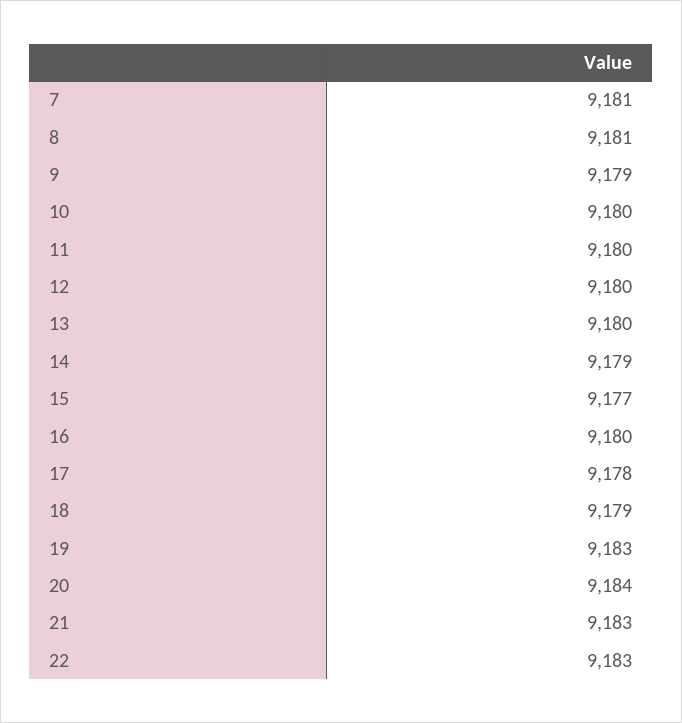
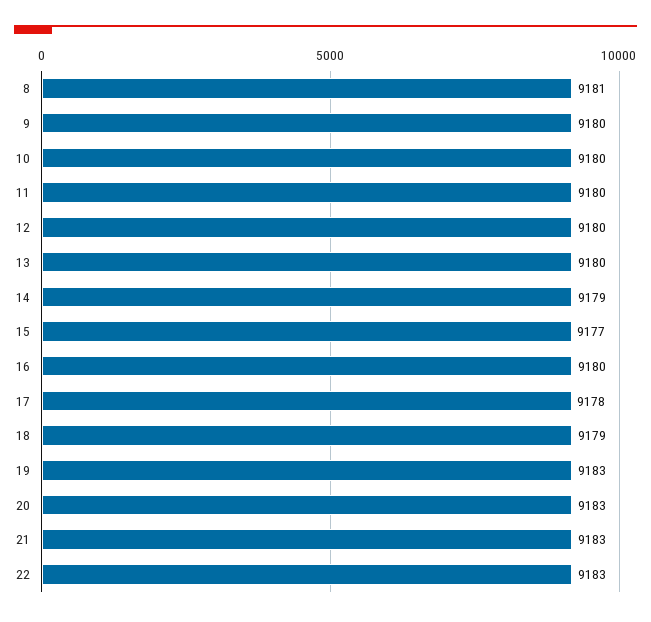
7: 9181 -> none
9: 9179 -> 9180
20: 9184 -> 9183

